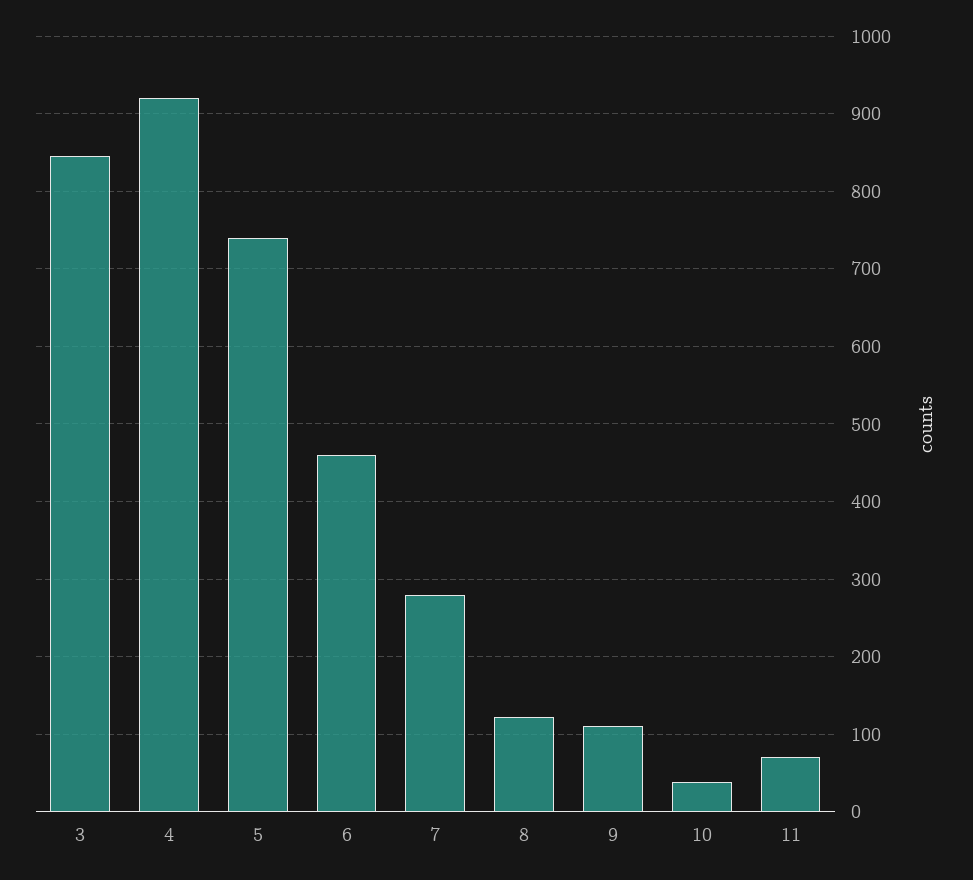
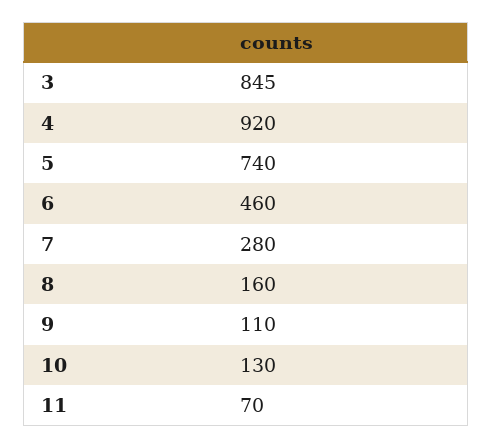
8: 120 -> 160
10: 40 -> 130

